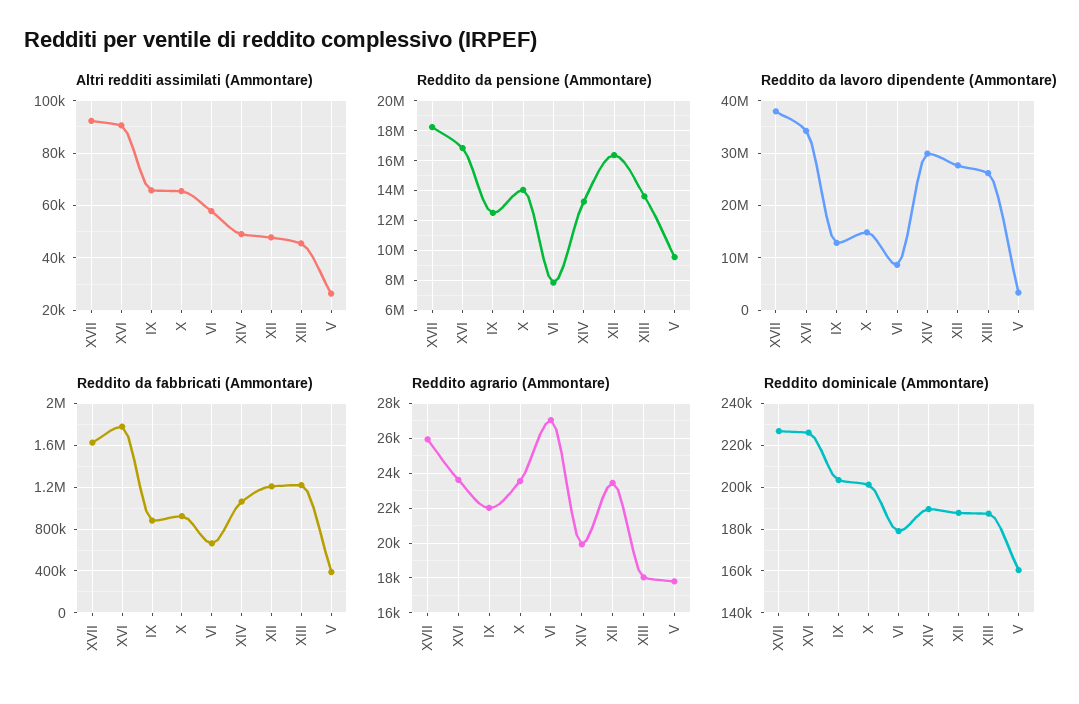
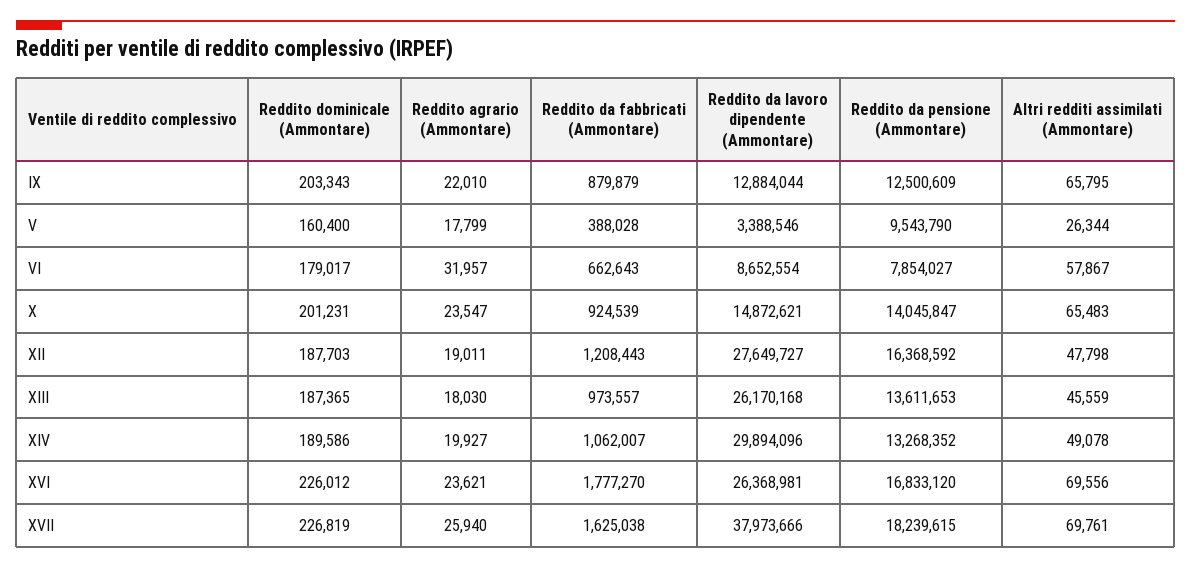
Altri redditi assimilati (Ammontare), XVII: 92500 -> 69761
Altri redditi assimilati (Ammontare), XVI: 90000 -> 69556
Reddito da lavoro dipendente (Ammontare), XVI: 34000000 -> 26368981
Reddito da fabbricati (Ammontare), XIII: 1200000 -> 973557
Reddito agrario (Ammontare), VI: 27000 -> 31957
Reddito agrario (Ammontare), XII: 23500 -> 19011

